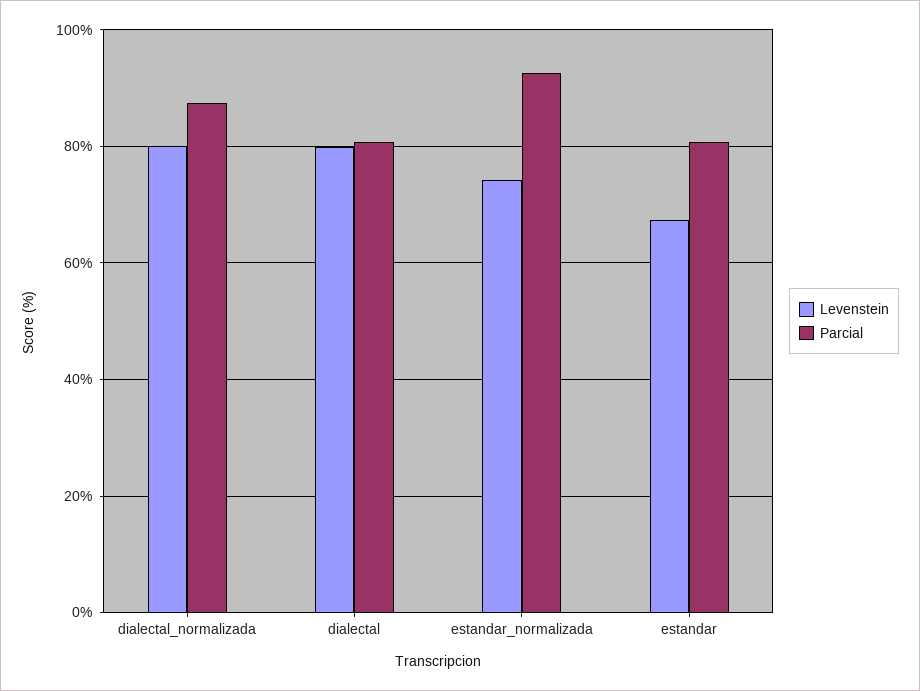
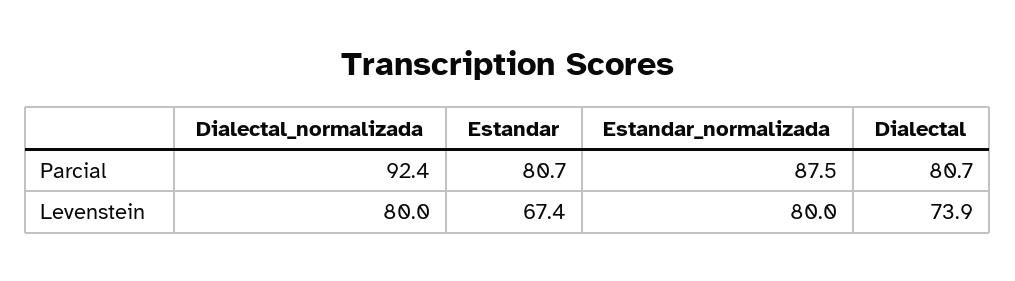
Parcial, dialectal_normalizada: 88 -> 92.4
Levenstein, dialectal: 80 -> 73.9
Levenstein, estandar_normalizada: 74 -> 80
Parcial, estandar_normalizada: 92 -> 87.5

